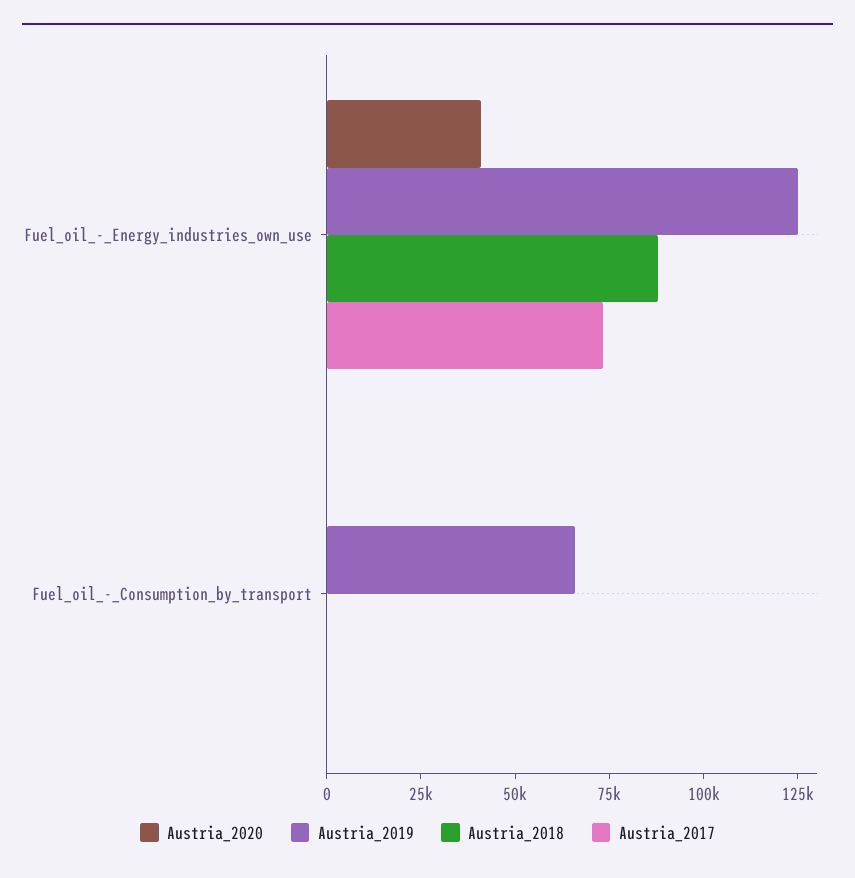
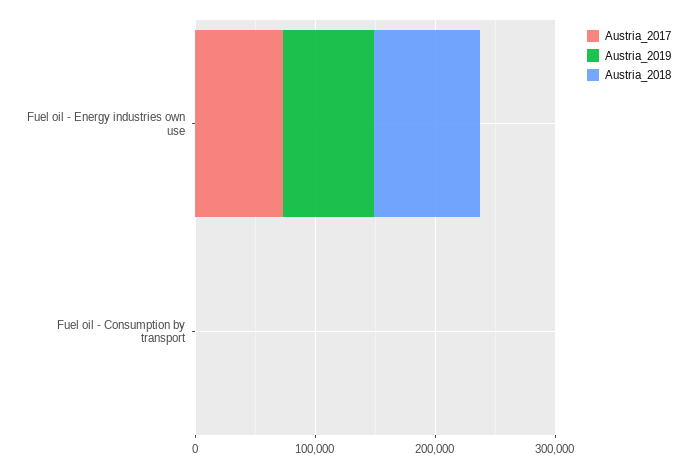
Austria_2020, Fuel_oil_-_Energy_industries_own_use: 40000 -> none
Austria_2019, Fuel_oil_-_Energy_industries_own_use: 125000 -> 80000
Austria_2020, Fuel_oil_-_Consumption_by_transport: 0 -> none
Austria_2019, Fuel_oil_-_Consumption_by_transport: 65000 -> 0

